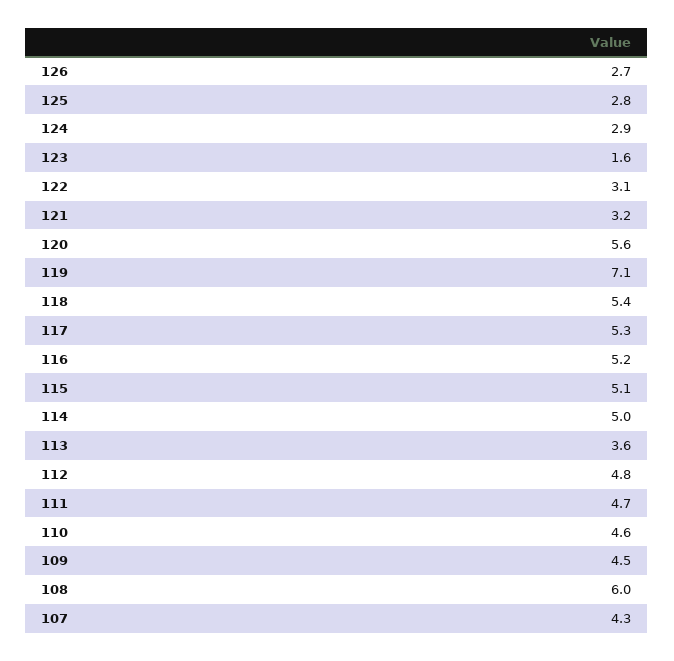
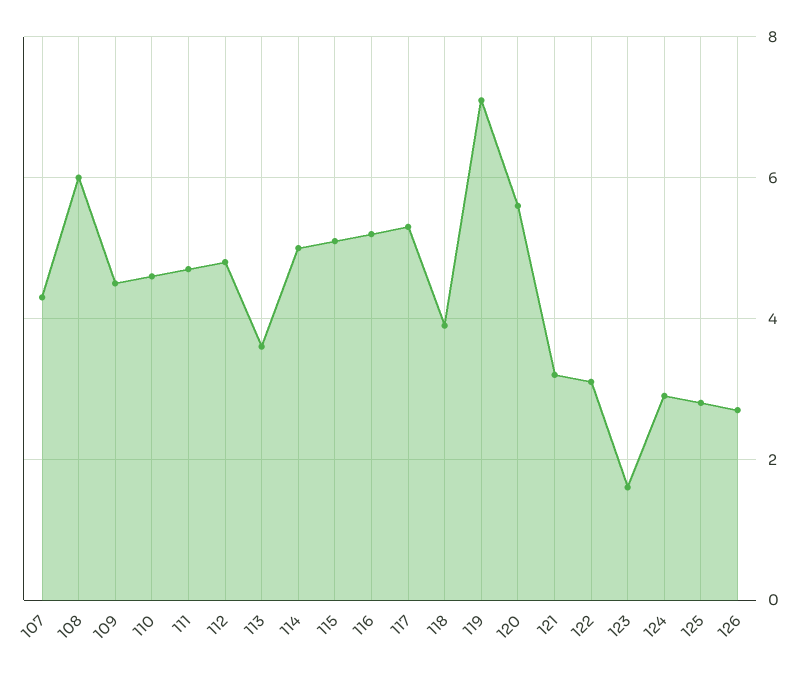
118: 5.4 -> 4

